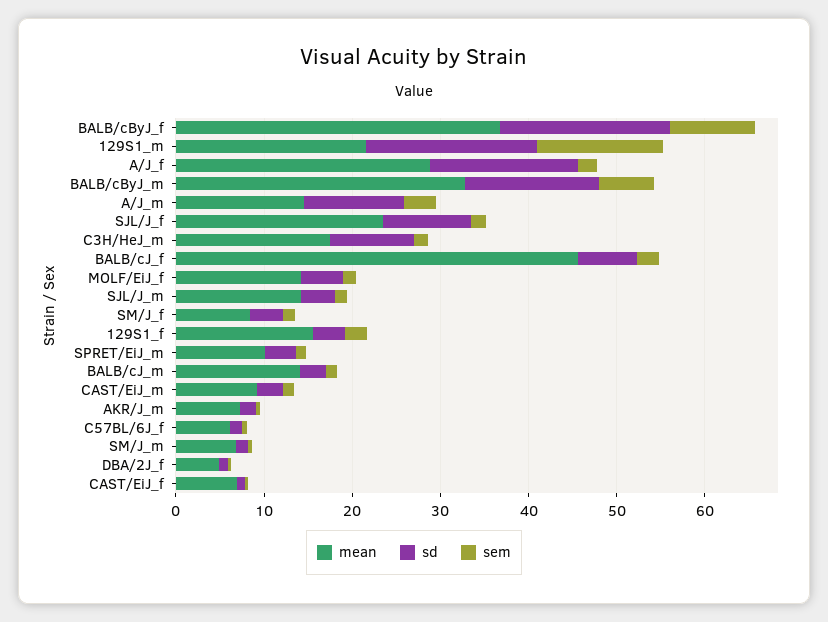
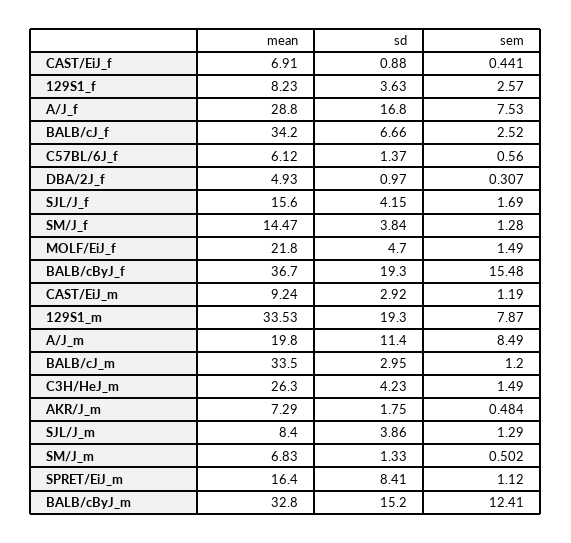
sem, BALB/cByJ_f: 10 -> 15.48
mean, 129S1_m: 22 -> 33.53
sem, 129S1_m: 14 -> 7.87
sem, A/J_f: 2 -> 7.53
sem, BALB/cByJ_m: 6 -> 12.41
mean, A/J_m: 14 -> 19.8
sem, A/J_m: 4 -> 8.49
mean, SJL/J_f: 24 -> 15.6
sd, SJL/J_f: 10 -> 4.15
mean, C3H/HeJ_m: 18 -> 26.3
sd, C3H/HeJ_m: 10 -> 4.23
mean, BALB/cJ_f: 46 -> 34.2
mean, MOLF/EiJ_f: 14 -> 21.8
mean, SJL/J_m: 14 -> 8.4
mean, SM/J_f: 8 -> 14.47
mean, 129S1_f: 16 -> 8.23
mean, SPRET/EiJ_m: 10 -> 16.4
sd, SPRET/EiJ_m: 4 -> 8.41
mean, BALB/cJ_m: 14 -> 33.5

